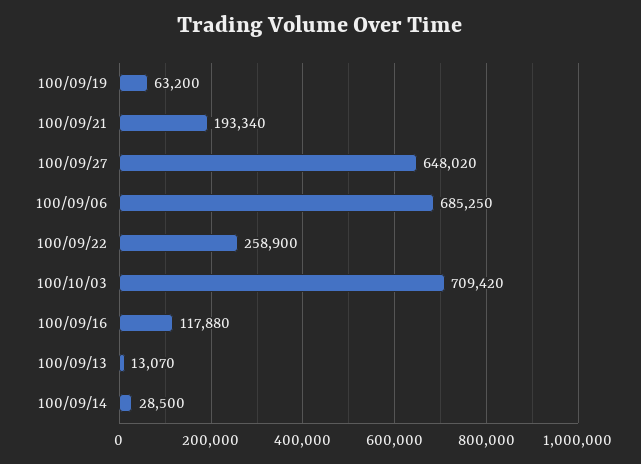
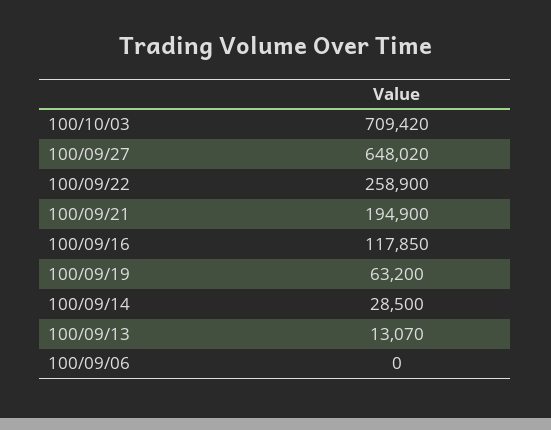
100/09/21: 193340 -> 194900
100/09/06: 685250 -> 0
100/09/16: 117880 -> 117850

